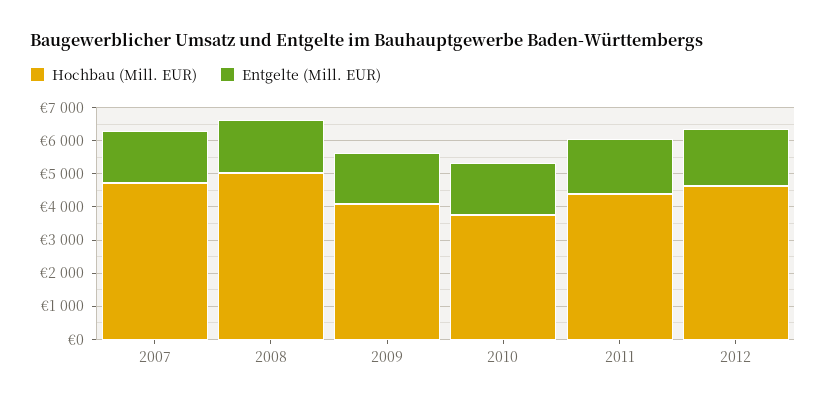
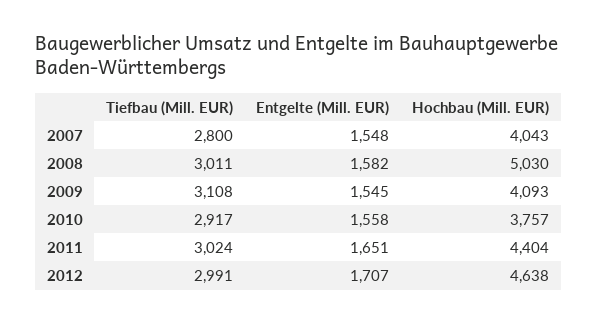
Hochbau (Mill. EUR), 2007: 4750 -> 4043
Tiefbau (Mill. EUR), 2007: none -> 2800
Tiefbau (Mill. EUR), 2008: none -> 3011
Tiefbau (Mill. EUR), 2009: none -> 3108
Tiefbau (Mill. EUR), 2010: none -> 2917
Tiefbau (Mill. EUR), 2011: none -> 3024
Tiefbau (Mill. EUR), 2012: none -> 2991

